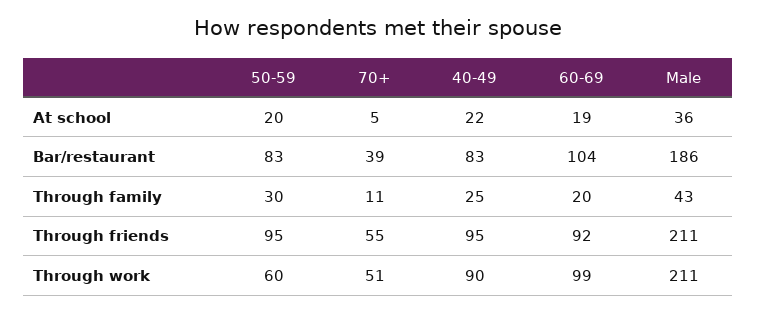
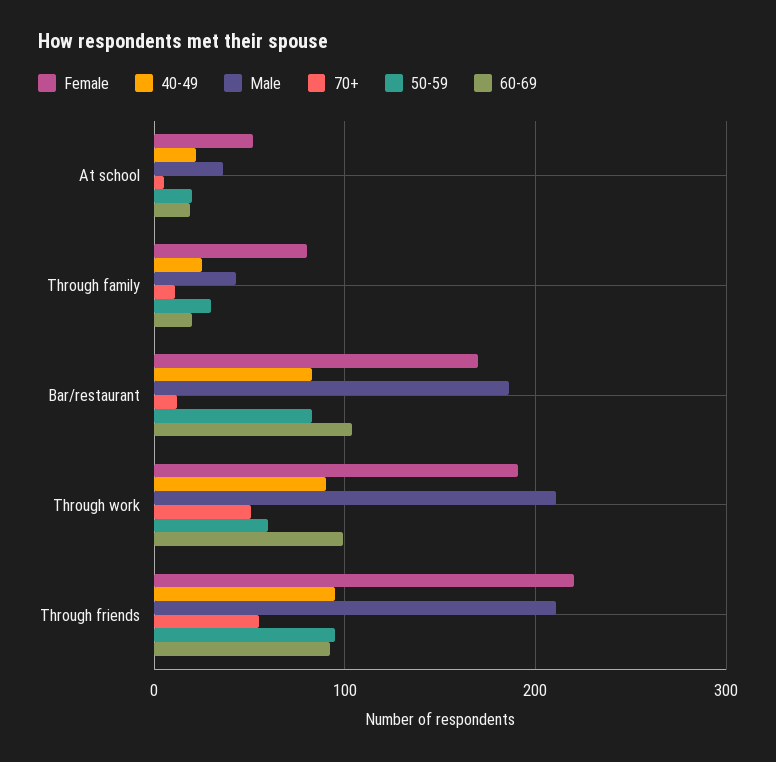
70+, Bar/restaurant: 39 -> 10
Female, At school: none -> 50
Female, Through family: none -> 80
Female, Bar/restaurant: none -> 170
Female, Through work: none -> 190
Female, Through friends: none -> 220

